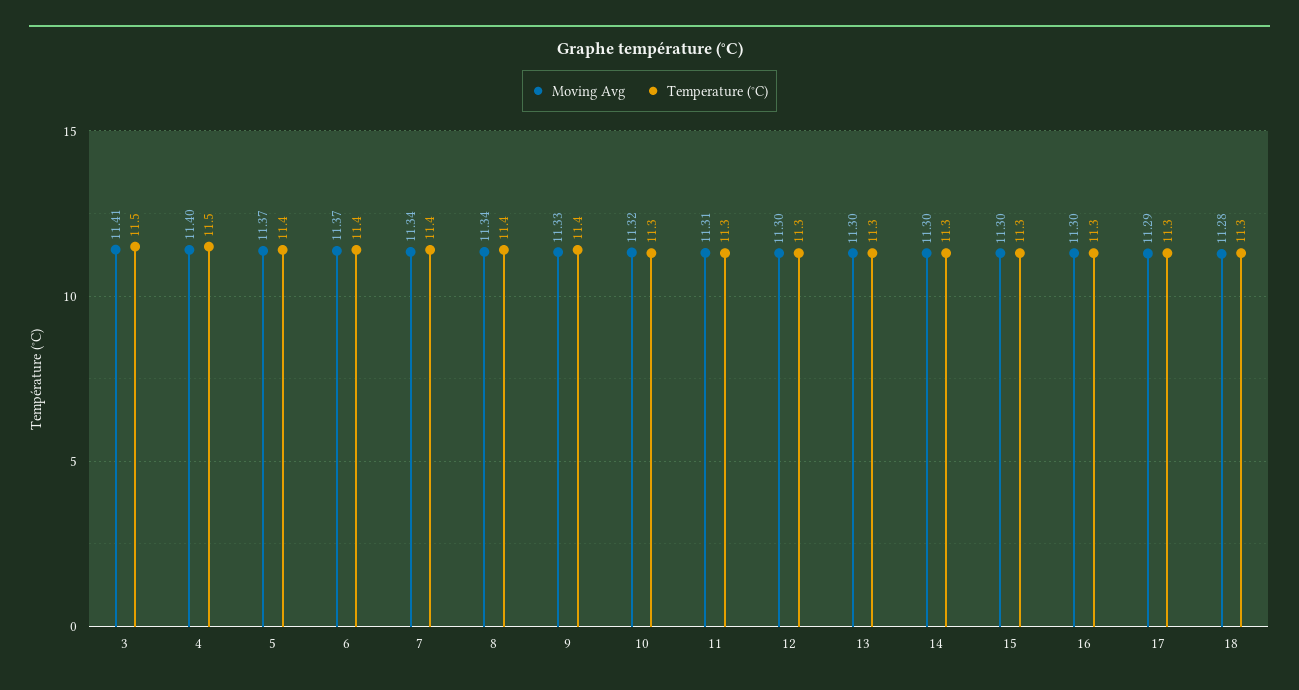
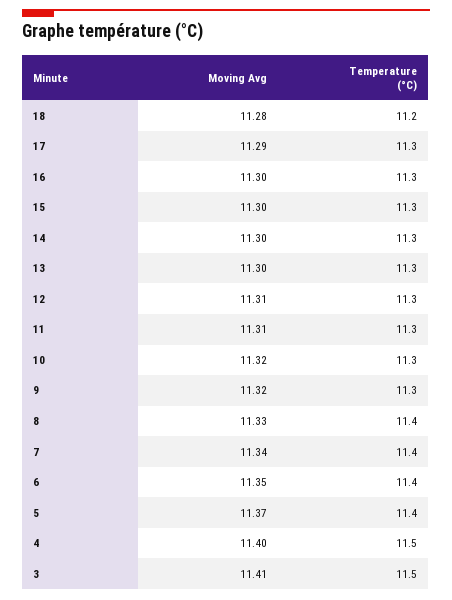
Moving Avg, 6: 11.37 -> 11.35
Moving Avg, 8: 11.34 -> 11.33
Moving Avg, 9: 11.33 -> 11.32
Temperature (°C), 9: 11.4 -> 11.3
Moving Avg, 12: 11.3 -> 11.31
Temperature (°C), 18: 11.3 -> 11.2

